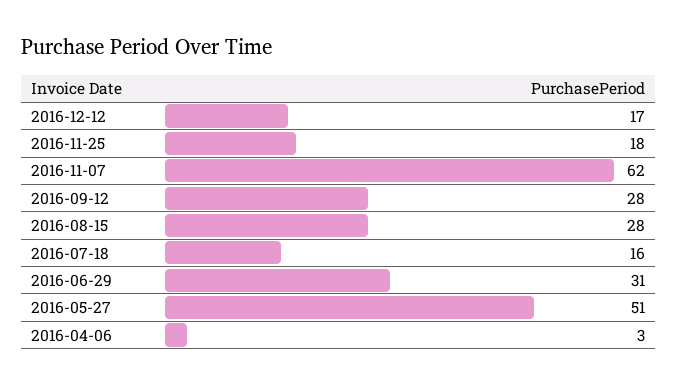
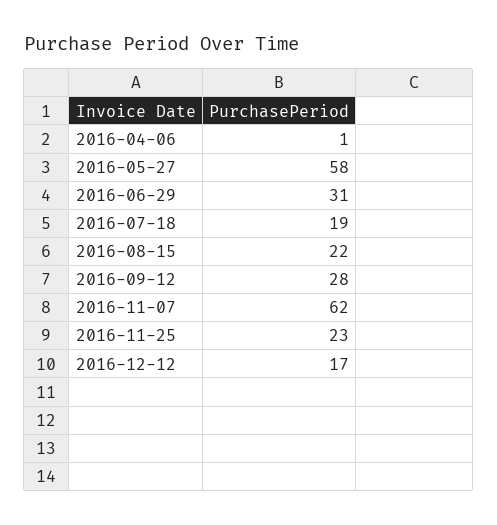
2016-11-25: 18 -> 23
2016-08-15: 28 -> 22
2016-07-18: 16 -> 19
2016-05-27: 51 -> 58
2016-04-06: 3 -> 1

